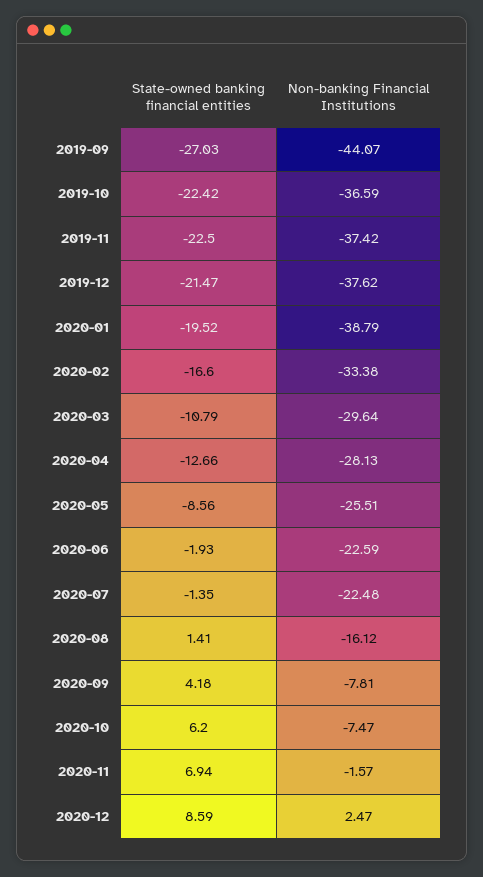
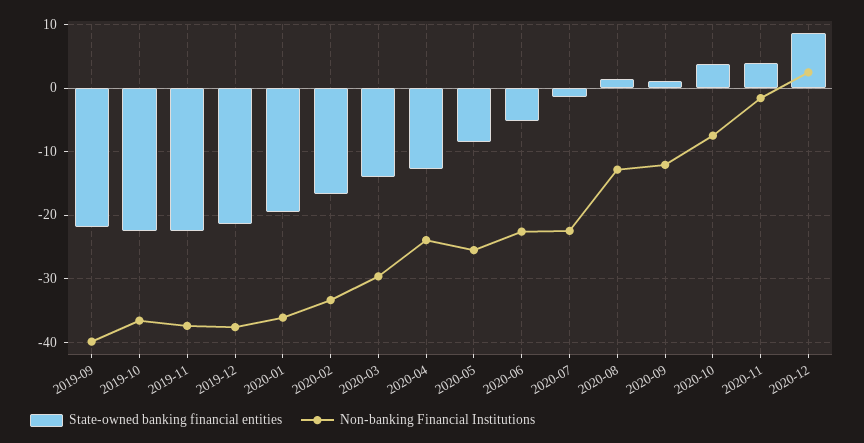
State-owned banking financial entities, 2019-09: -27.03 -> -22
Non-banking Financial Institutions, 2019-09: -44.07 -> -40
Non-banking Financial Institutions, 2020-01: -38.79 -> -36
State-owned banking financial entities, 2020-03: -10.79 -> -14
Non-banking Financial Institutions, 2020-04: -28.13 -> -24
State-owned banking financial entities, 2020-06: -1.93 -> -5
Non-banking Financial Institutions, 2020-08: -16.12 -> -13
State-owned banking financial entities, 2020-09: 4.18 -> 1
Non-banking Financial Institutions, 2020-09: -7.81 -> -12
State-owned banking financial entities, 2020-10: 6.2 -> 4
State-owned banking financial entities, 2020-11: 6.94 -> 4

